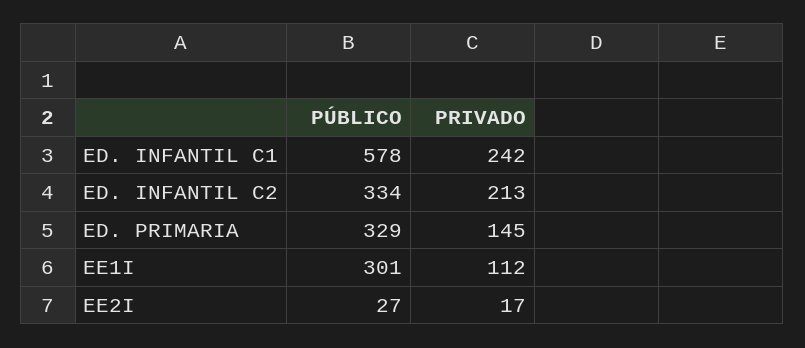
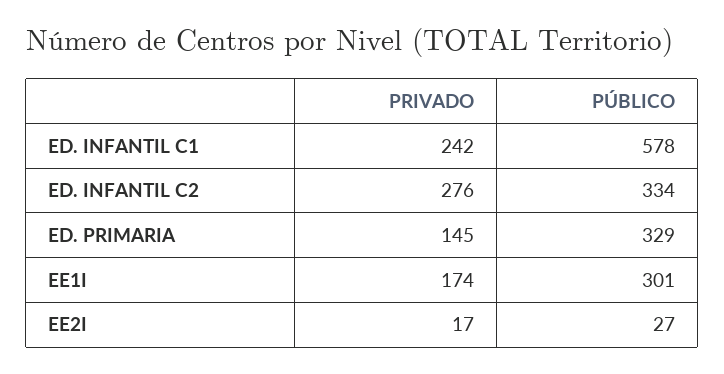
PRIVADO, ED. INFANTIL C2: 213 -> 276
PRIVADO, EE1I: 112 -> 174

